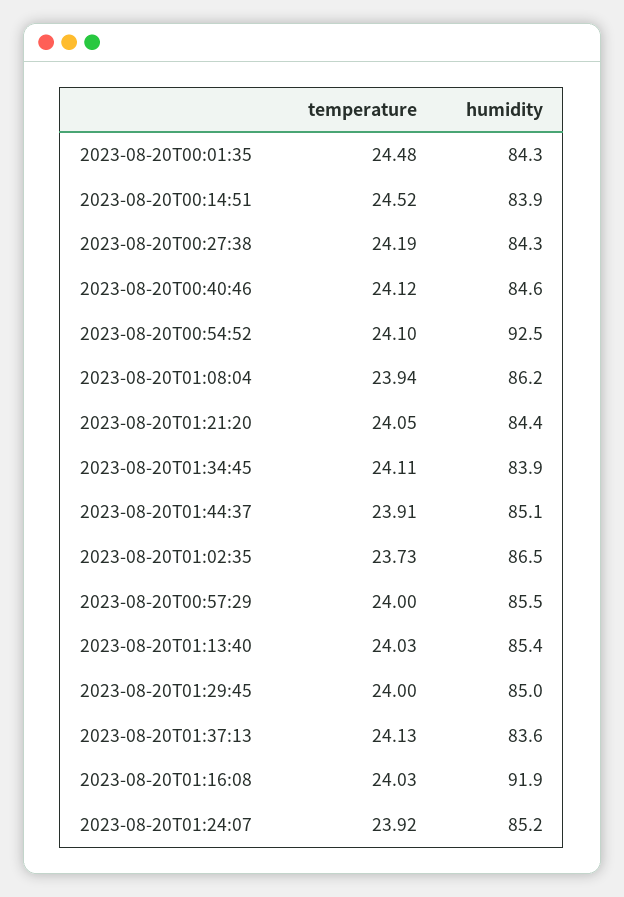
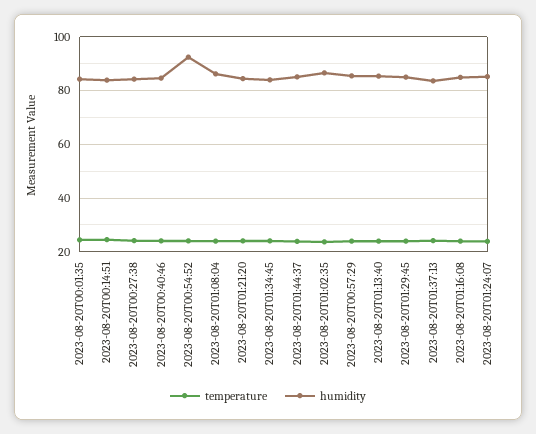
humidity, 2023-08-20T01:16:08: 91.9 -> 85

